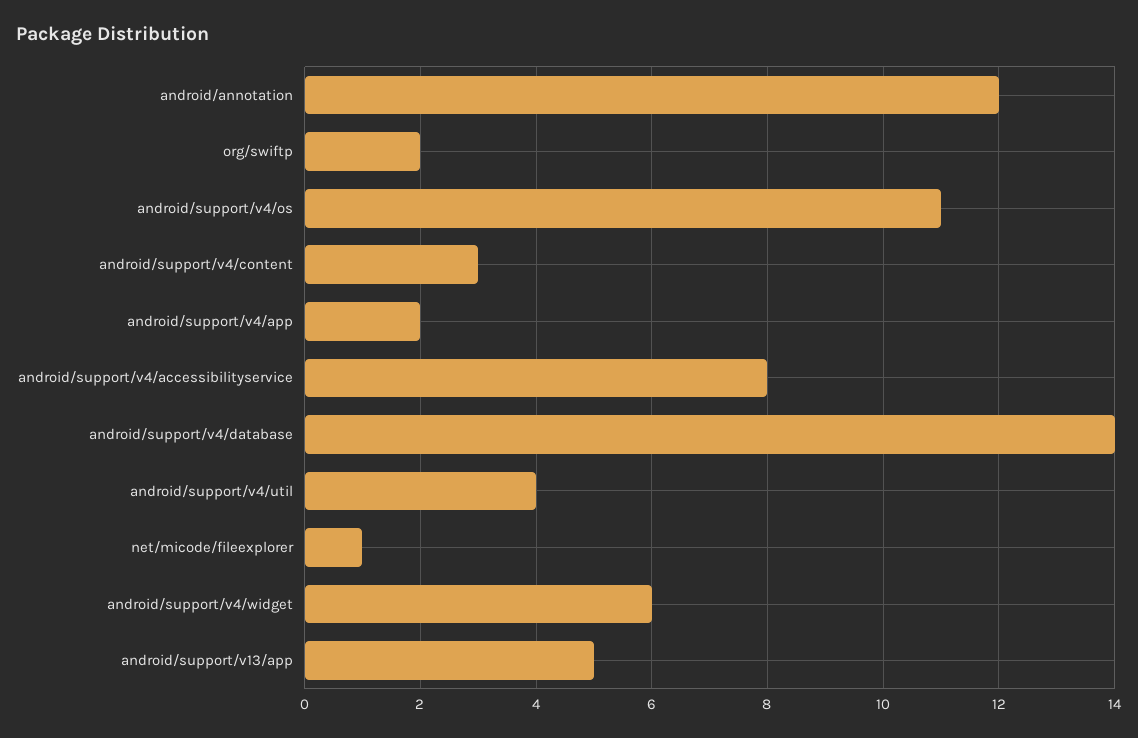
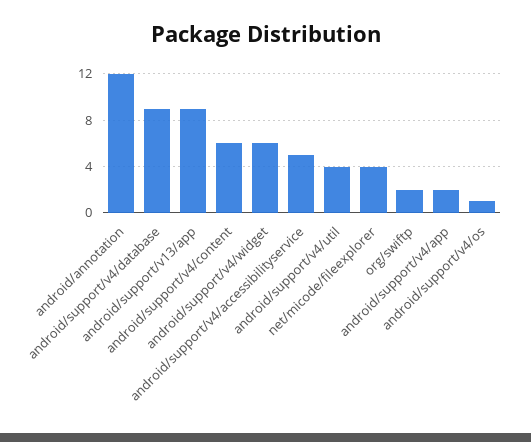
android/support/v4/os: 11 -> 1
android/support/v4/content: 3 -> 6
android/support/v4/accessibilityservice: 8 -> 5
android/support/v4/database: 14 -> 9
net/micode/fileexplorer: 1 -> 4
android/support/v13/app: 5 -> 9

